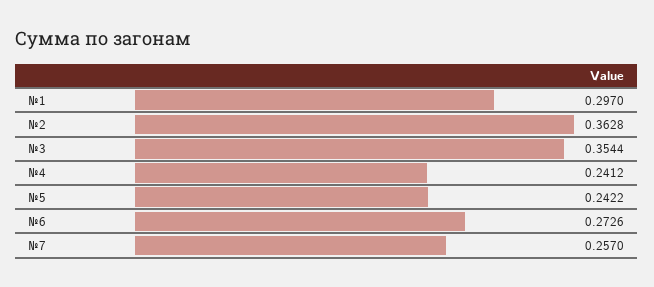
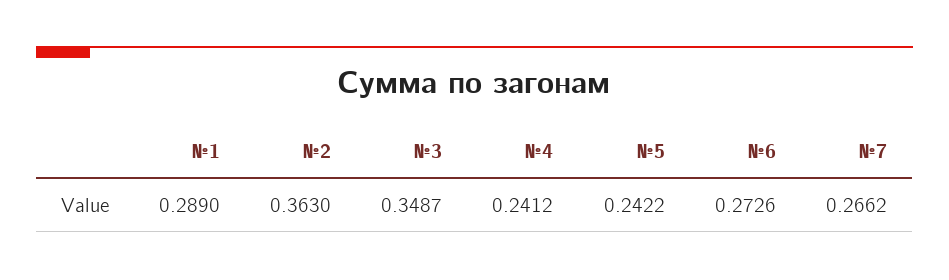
№1: 0.297 -> 0.289
№2: 0.3628 -> 0.363
№3: 0.3544 -> 0.3487
№7: 0.257 -> 0.2662

